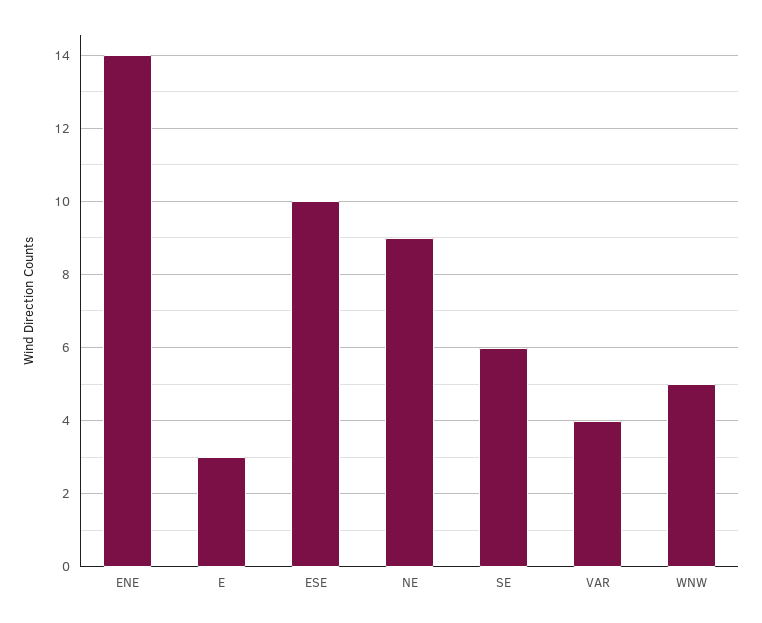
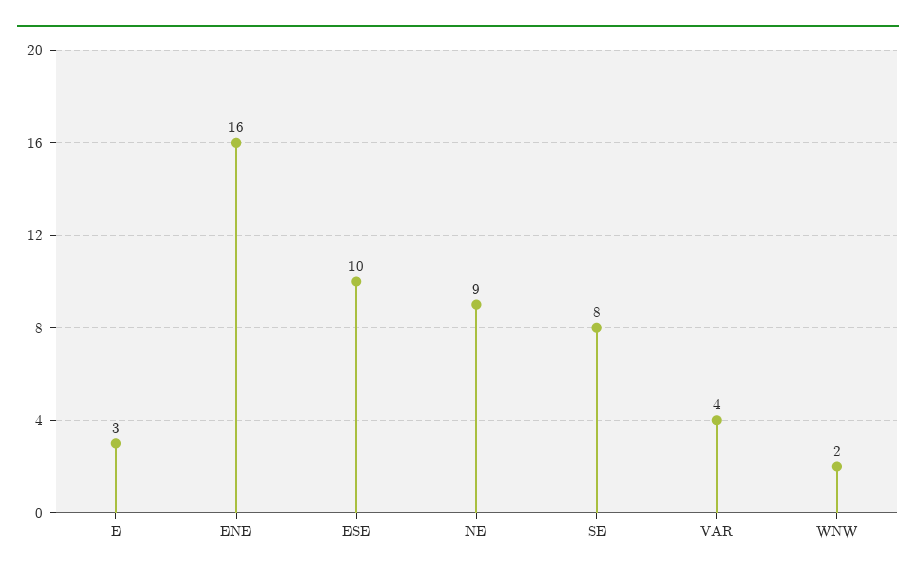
ENE: 14 -> 16
SE: 6 -> 8
WNW: 5 -> 2

